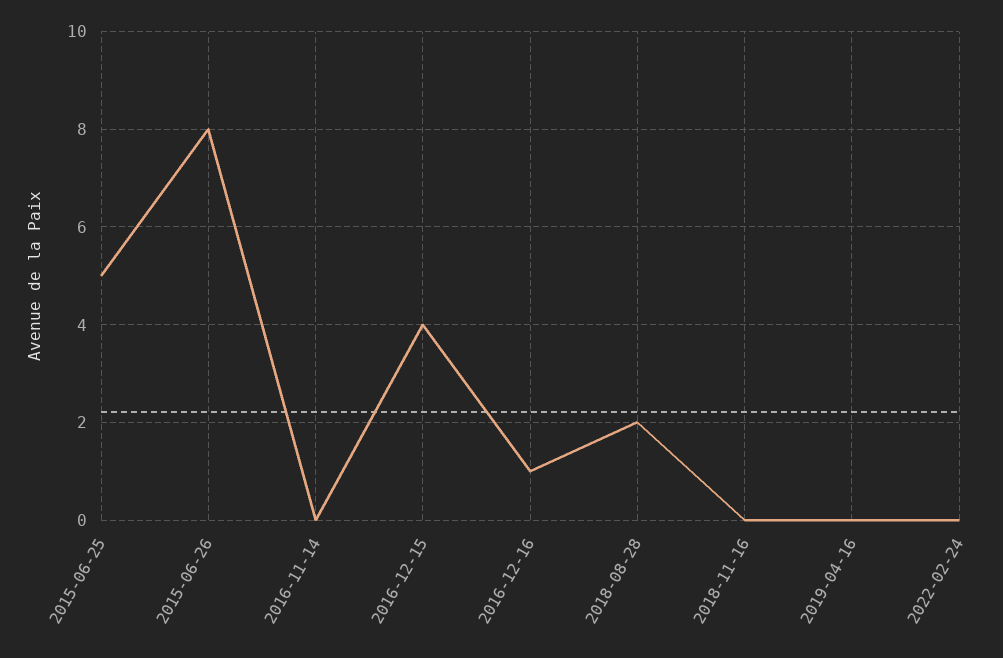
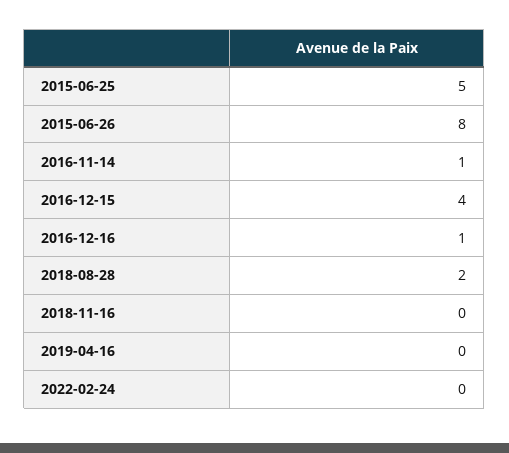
2016-11-14: 0 -> 1

